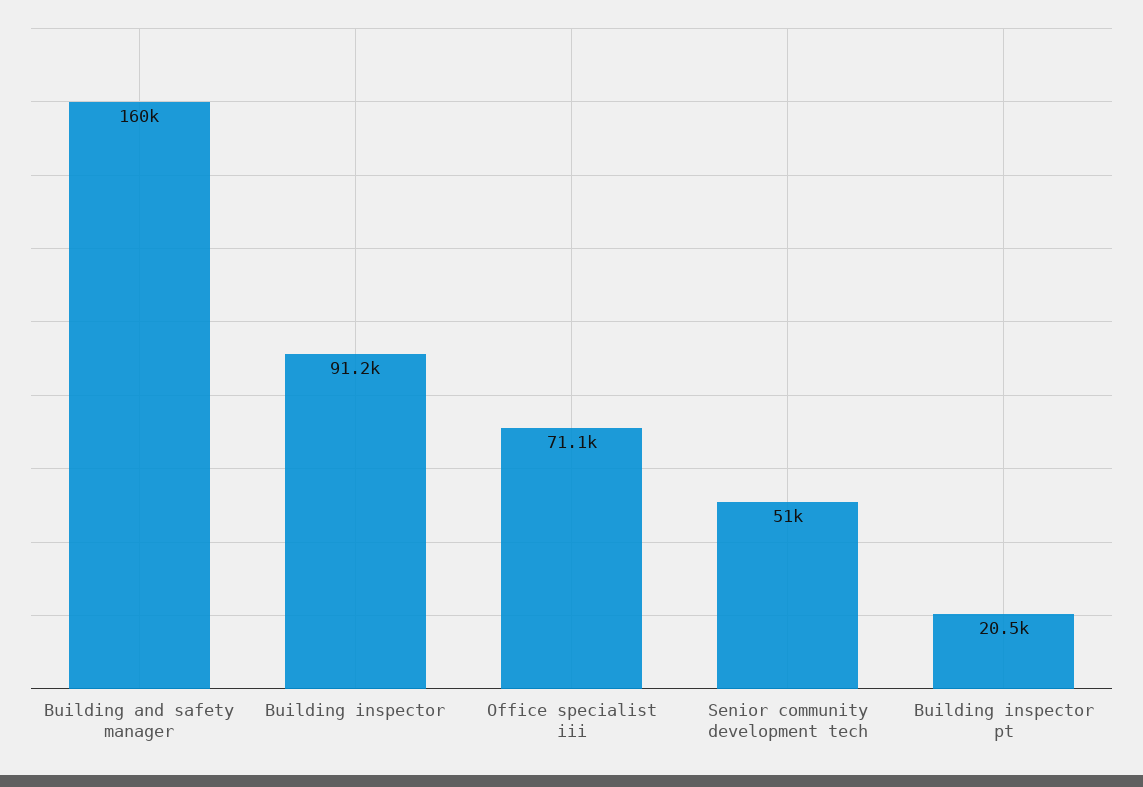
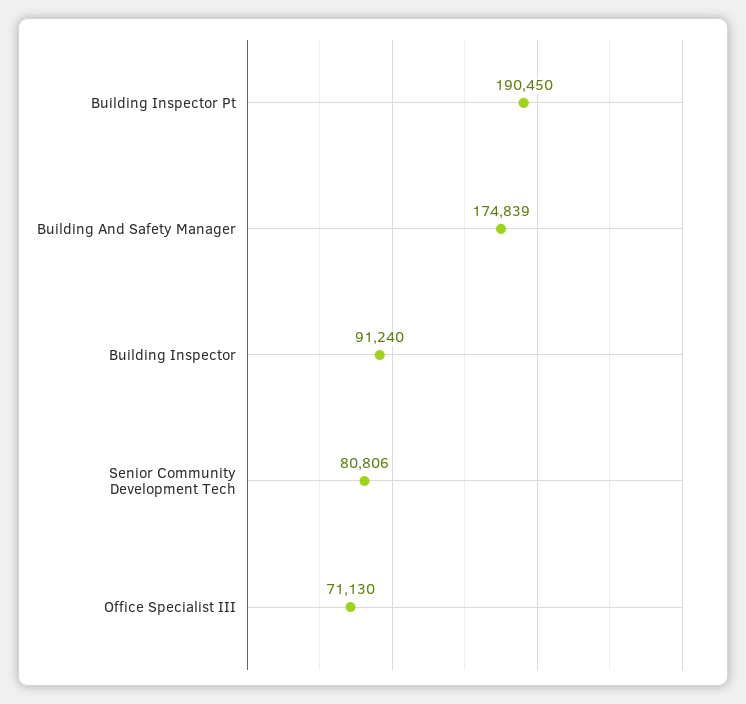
Building and safety manager: 160000 -> 174839
Senior community development tech: 51000 -> 80806
Building inspector pt: 20500 -> 190450

